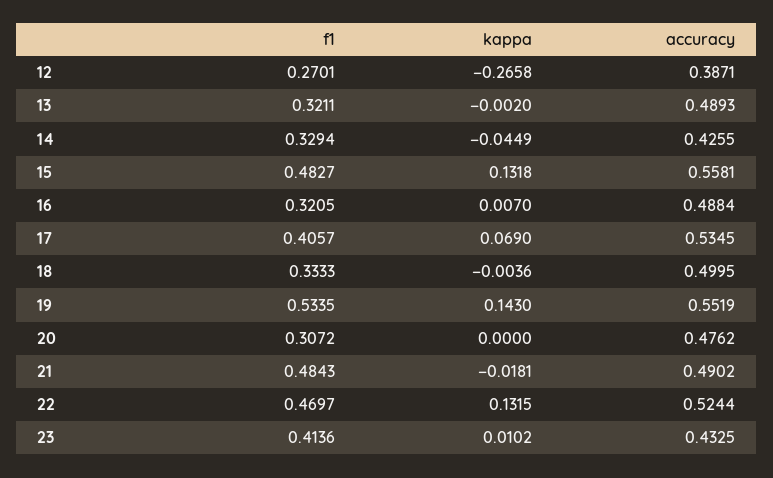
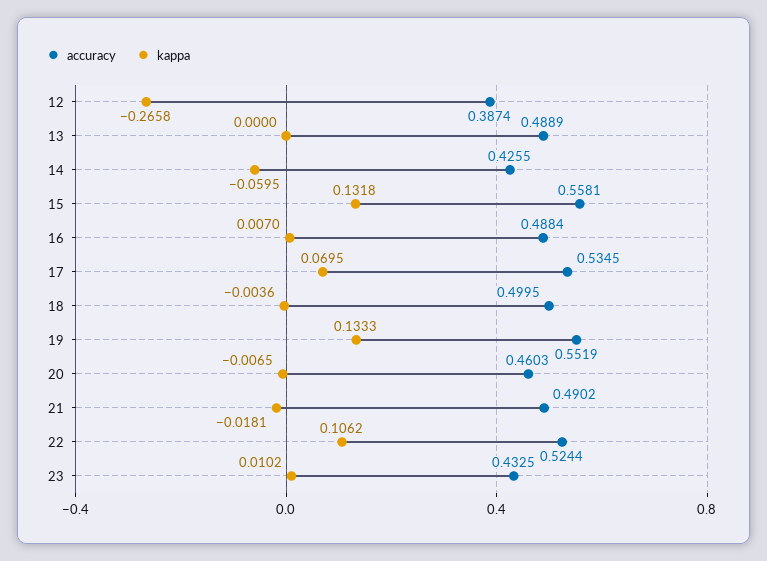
f1, 12: 0.2701 -> none
accuracy, 12: 0.3871 -> 0.3874
f1, 13: 0.3211 -> none
kappa, 13: -0.002 -> 0
accuracy, 13: 0.4893 -> 0.4889
f1, 14: 0.3294 -> none
kappa, 14: -0.0449 -> -0.0595
f1, 15: 0.4827 -> none
f1, 16: 0.3205 -> none
f1, 17: 0.4057 -> none
kappa, 17: 0.069 -> 0.0695
f1, 18: 0.3333 -> none
f1, 19: 0.5335 -> none
kappa, 19: 0.143 -> 0.1333
f1, 20: 0.3072 -> none
kappa, 20: 0 -> -0.0065
accuracy, 20: 0.4762 -> 0.4603
f1, 21: 0.4843 -> none
f1, 22: 0.4697 -> none
kappa, 22: 0.1315 -> 0.1062
f1, 23: 0.4136 -> none

